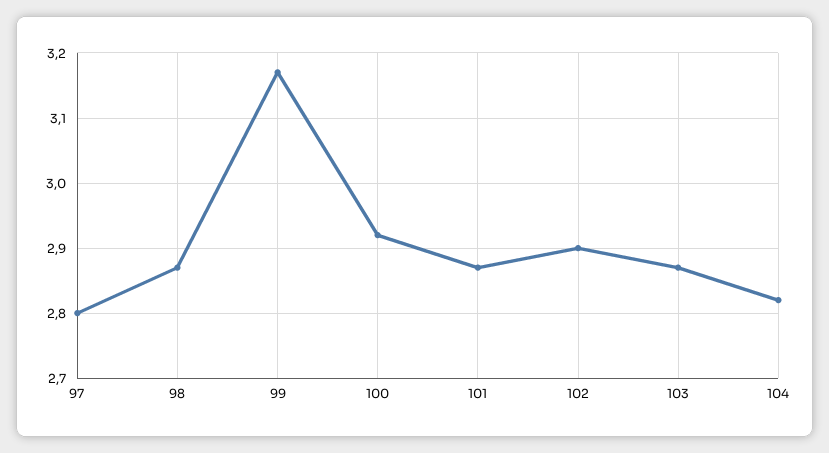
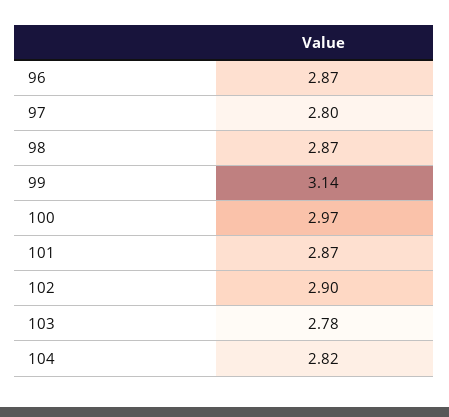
99: 3.17 -> 3.14
100: 2.92 -> 2.97
103: 2.87 -> 2.78
96: none -> 2.87

